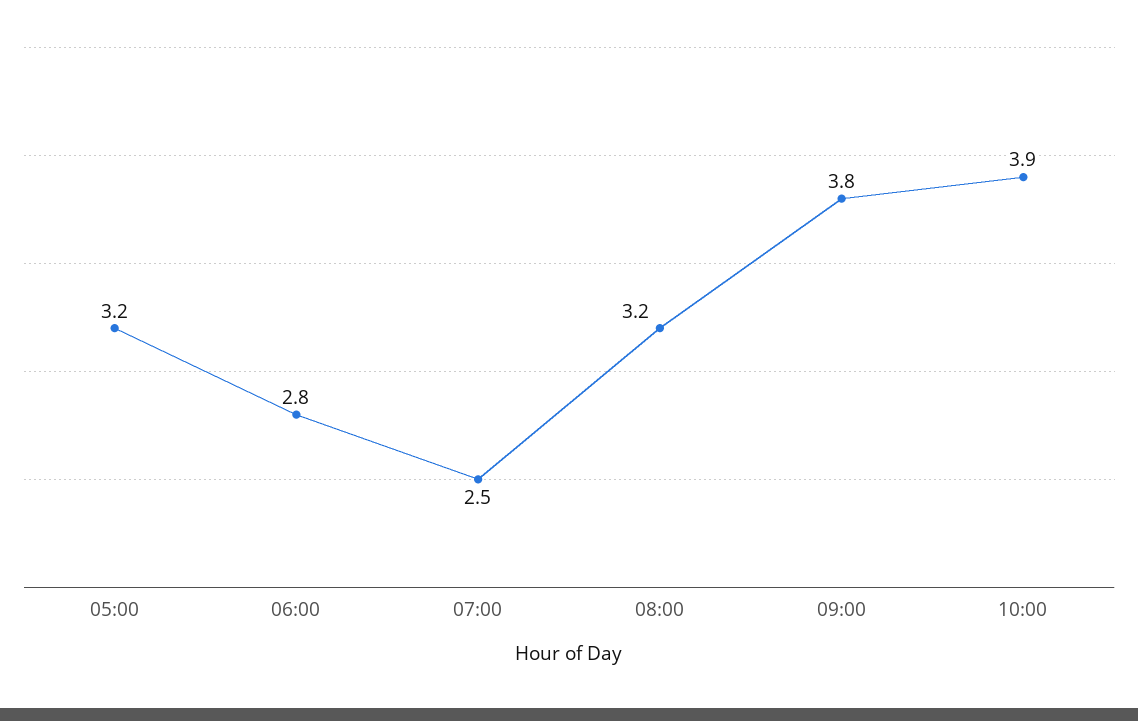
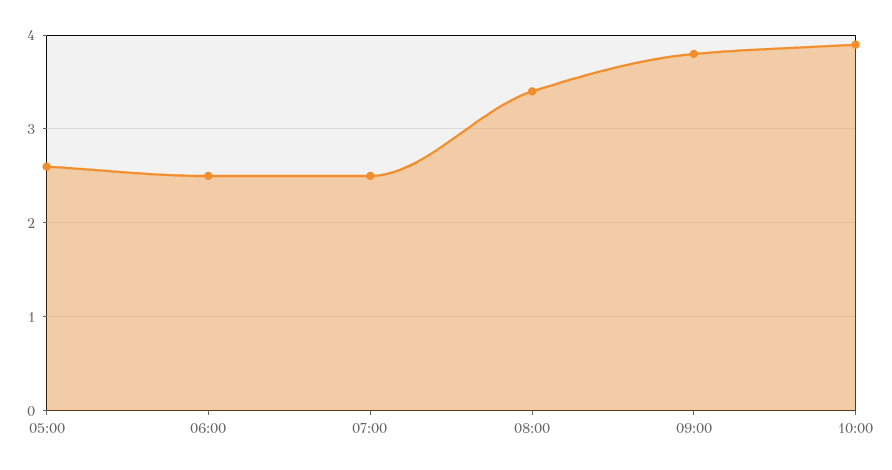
05:00: 3.2 -> 2.6
06:00: 2.8 -> 2.5
08:00: 3.2 -> 3.4

